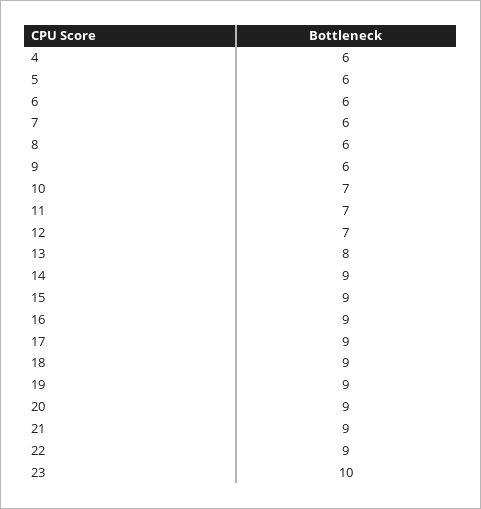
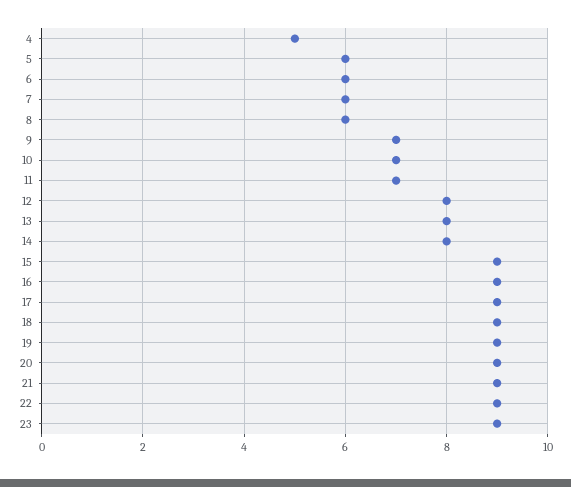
4: 6 -> 5
9: 6 -> 7
12: 7 -> 8
14: 9 -> 8
23: 10 -> 9

